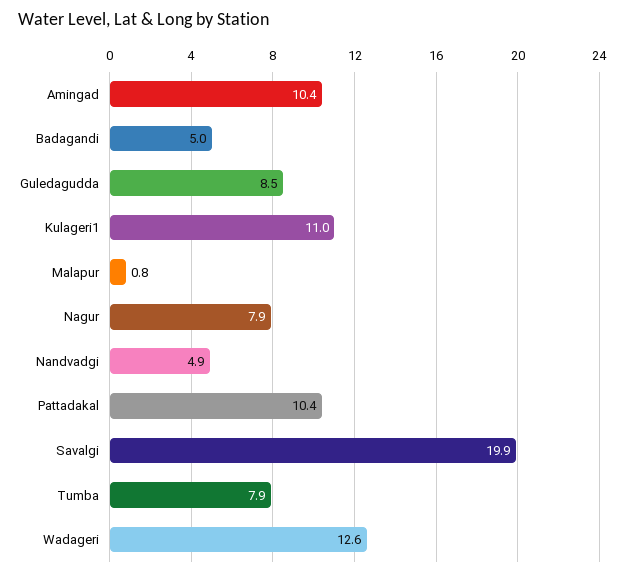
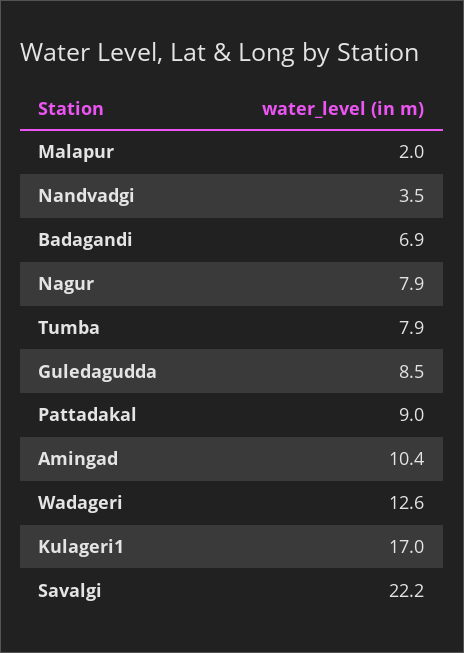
Badagandi: 5 -> 6.9
Kulageri1: 11 -> 17
Malapur: 0.8 -> 2
Nandvadgi: 4.9 -> 3.5
Pattadakal: 10.4 -> 9
Savalgi: 19.9 -> 22.2

